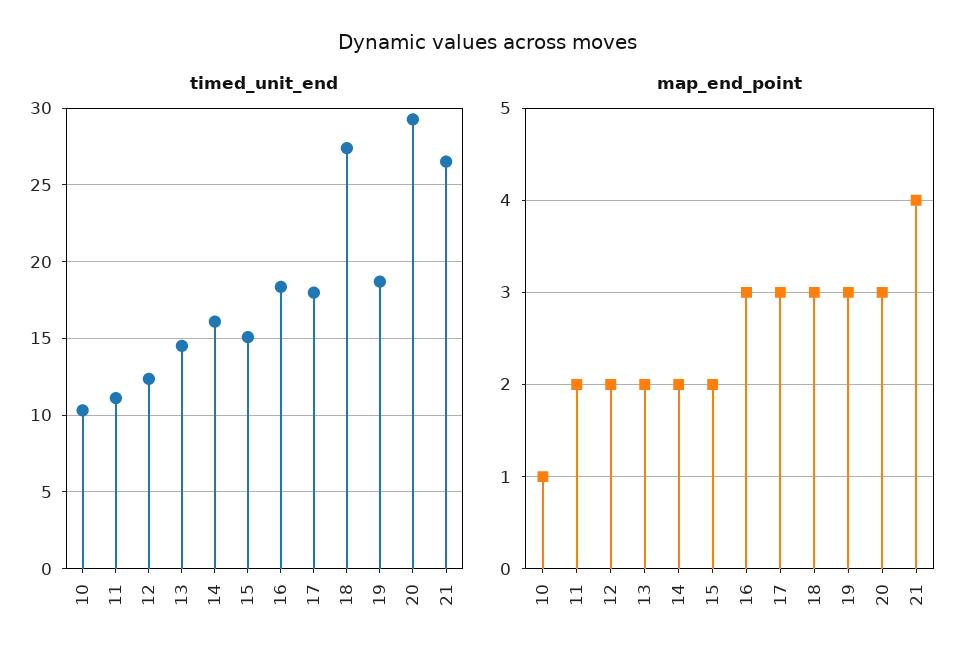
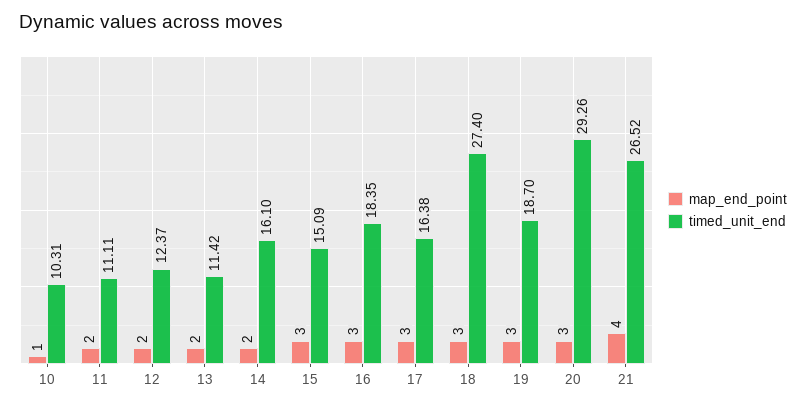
timed_unit_end, 13: 14.5 -> 11.42
timed_unit_end, 17: 18 -> 16.38
map_end_point, 15: 2 -> 3

